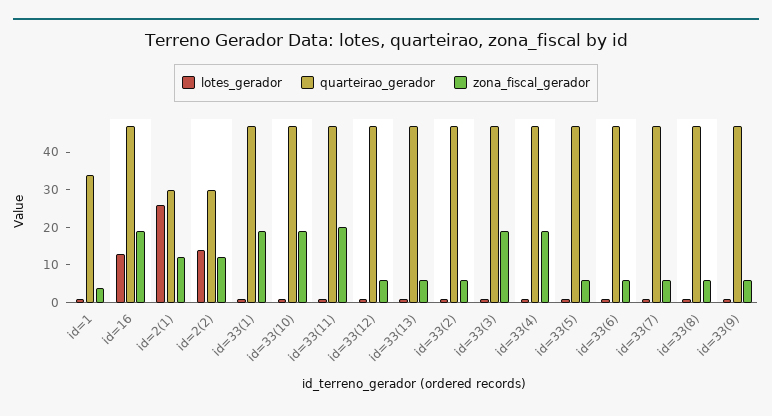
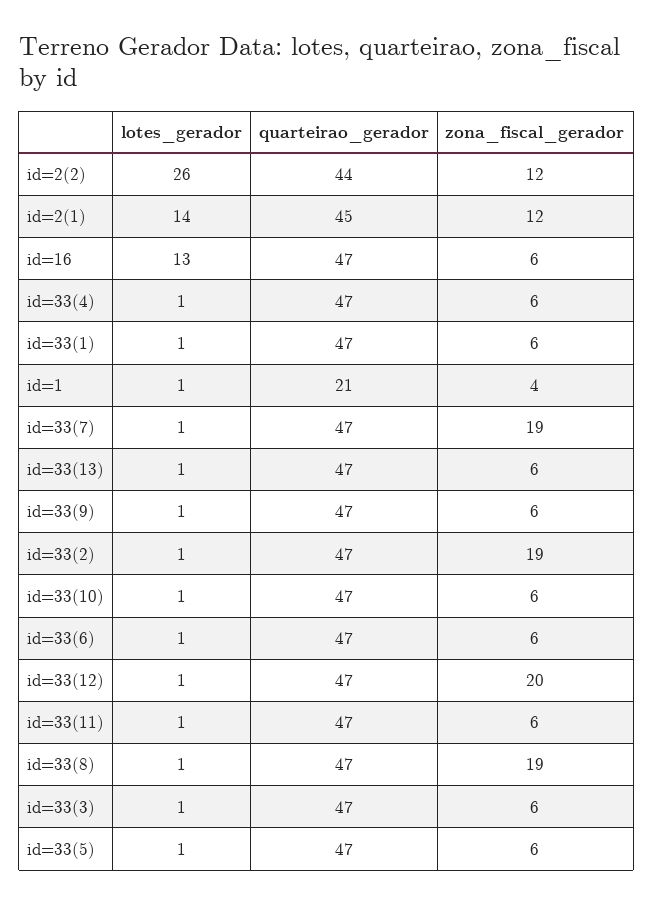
quarteirao_gerador, id=1: 35 -> 21
zona_fiscal_gerador, id=16: 20 -> 6
lotes_gerador, id=2(1): 25 -> 14
quarteirao_gerador, id=2(1): 30 -> 45
lotes_gerador, id=2(2): 15 -> 26
quarteirao_gerador, id=2(2): 30 -> 44
zona_fiscal_gerador, id=33(1): 20 -> 6
zona_fiscal_gerador, id=33(10): 20 -> 6
zona_fiscal_gerador, id=33(11): 20 -> 6
zona_fiscal_gerador, id=33(12): 5 -> 20
zona_fiscal_gerador, id=33(2): 5 -> 19
zona_fiscal_gerador, id=33(3): 20 -> 6
zona_fiscal_gerador, id=33(4): 20 -> 6
zona_fiscal_gerador, id=33(7): 5 -> 19
zona_fiscal_gerador, id=33(8): 5 -> 19

